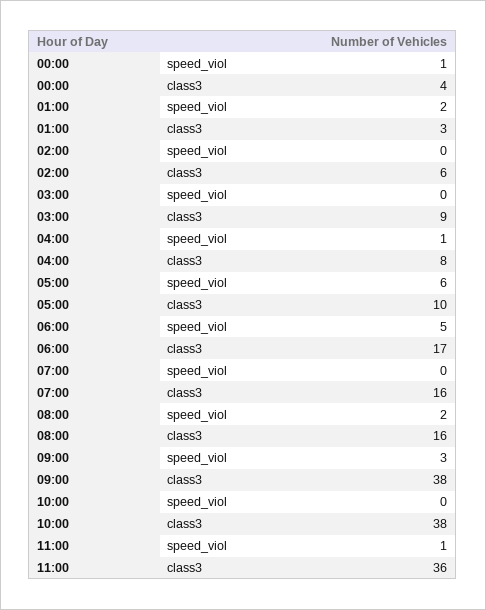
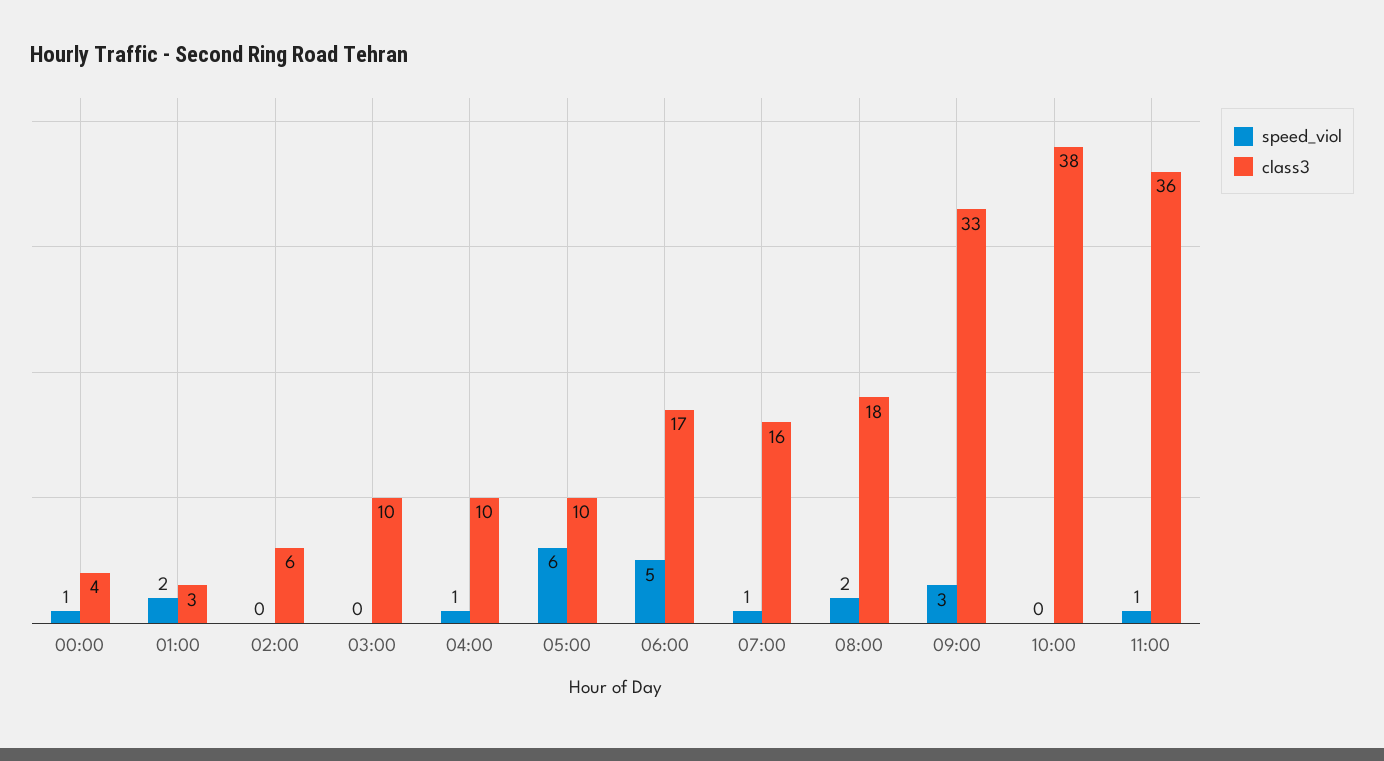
class3, 03:00: 9 -> 10
class3, 04:00: 8 -> 10
speed_viol, 07:00: 0 -> 1
class3, 08:00: 16 -> 18
class3, 09:00: 38 -> 33

